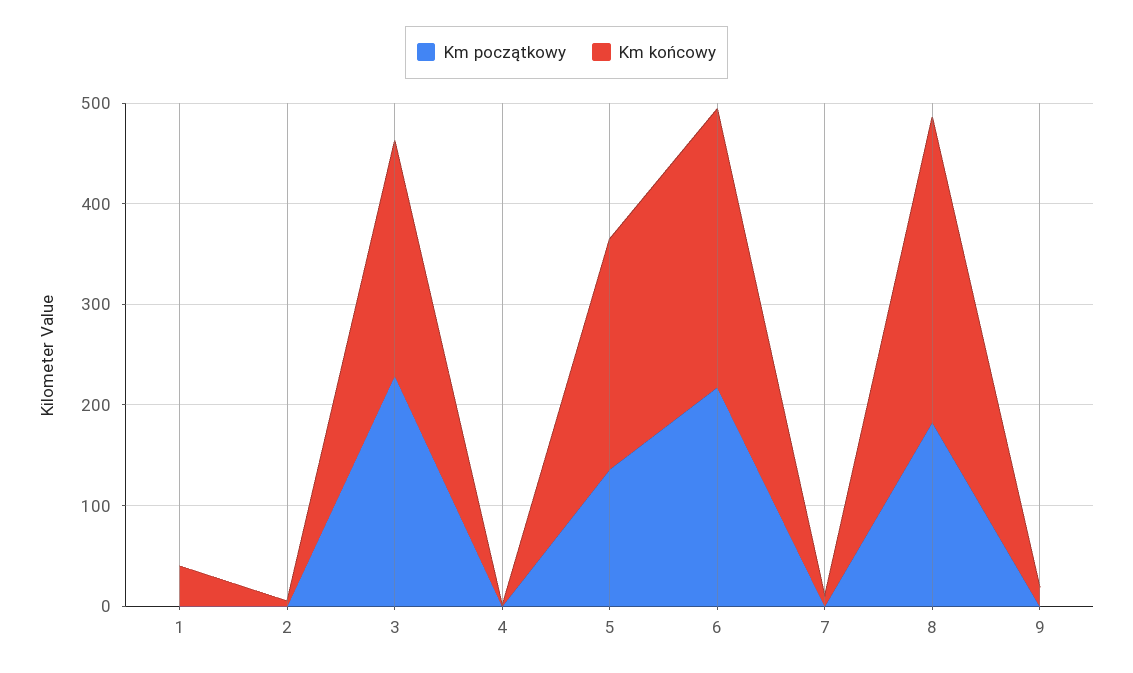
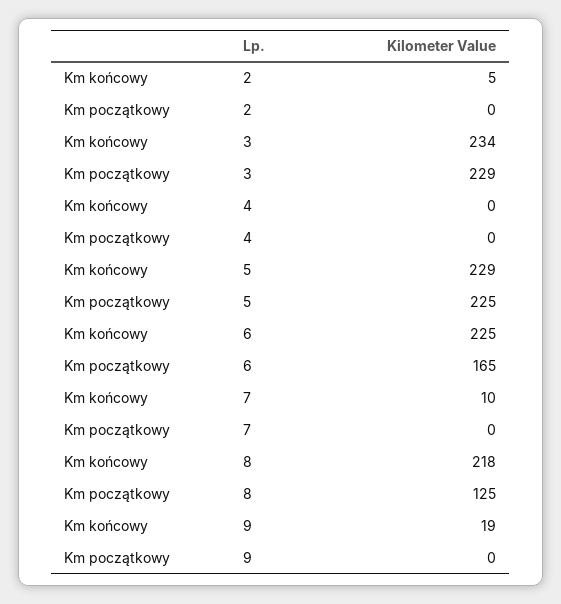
Km początkowy, 1: 0 -> none
Km końcowy, 1: 40 -> none
Km początkowy, 5: 140 -> 225
Km początkowy, 6: 220 -> 165
Km końcowy, 6: 280 -> 225
Km początkowy, 8: 180 -> 125
Km końcowy, 8: 300 -> 218

